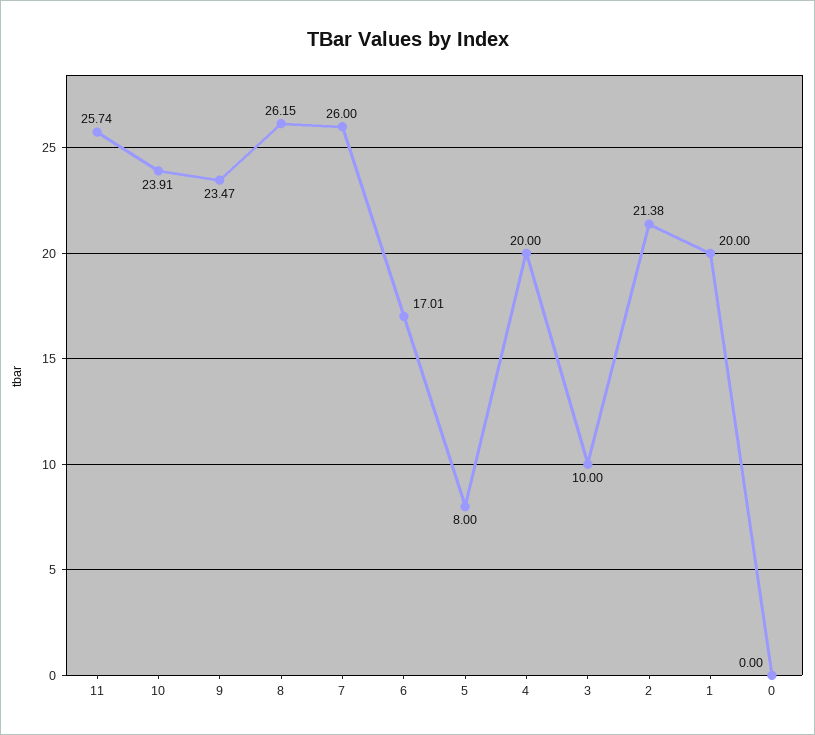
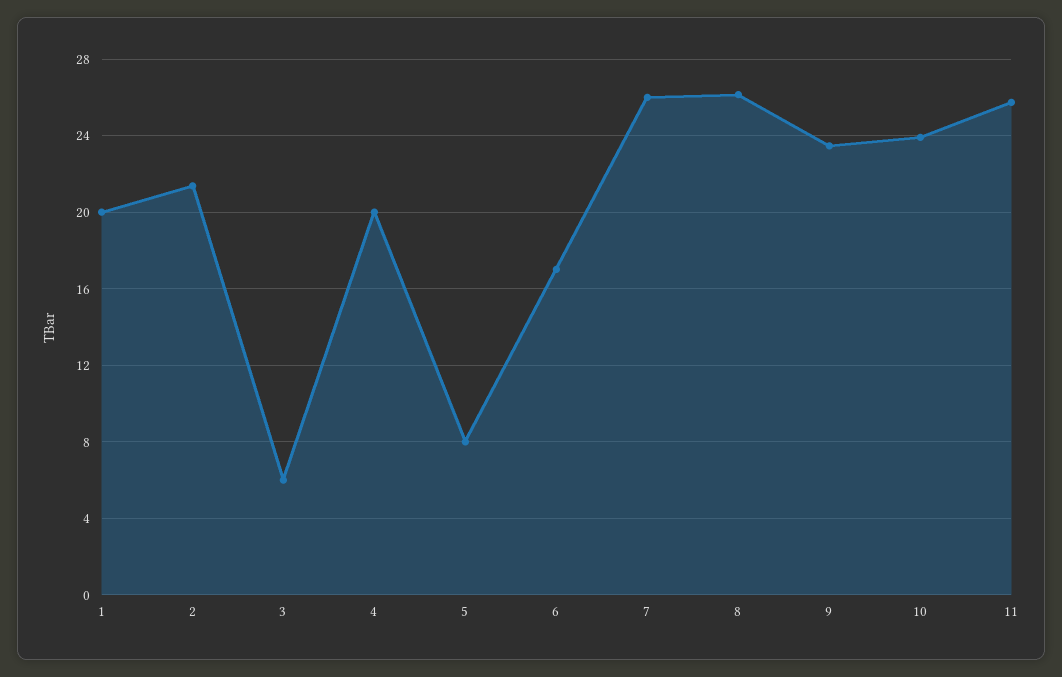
3: 10 -> 6
0: 0 -> none

